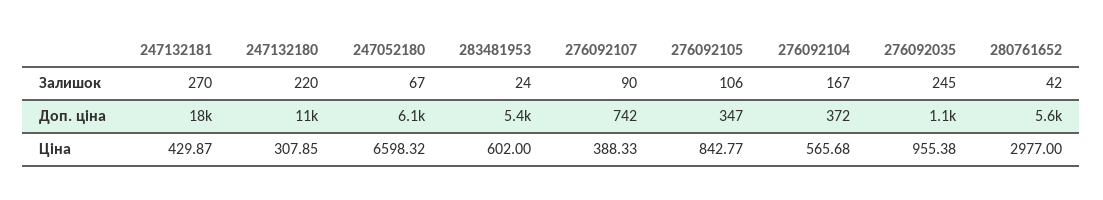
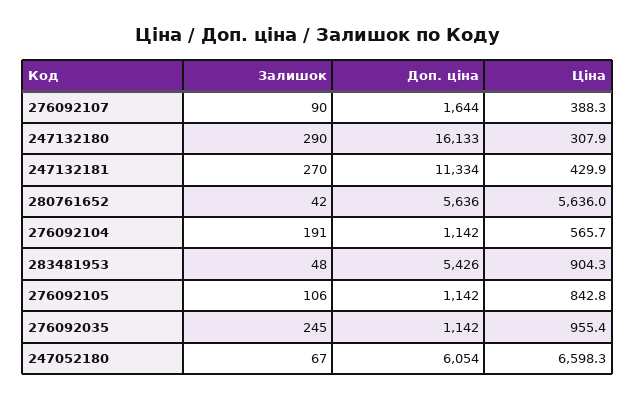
247132180, Залишок: 220 -> 290
283481953, Залишок: 24 -> 48
276092104, Залишок: 167 -> 191
247132181, Доп. ціна: 18000 -> 11334
247132180, Доп. ціна: 11000 -> 16133
276092107, Доп. ціна: 742 -> 1644
276092105, Доп. ціна: 347 -> 1142
276092104, Доп. ціна: 372 -> 1142
283481953, Ціна: 602 -> 904.3
280761652, Ціна: 2977 -> 5636

